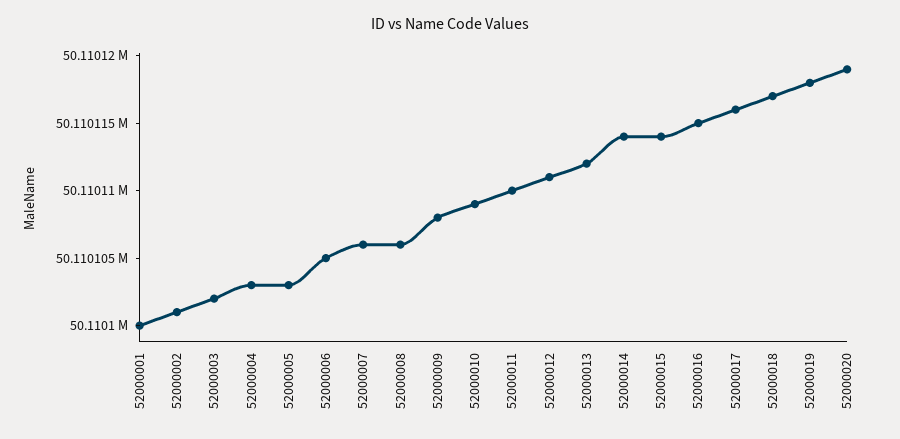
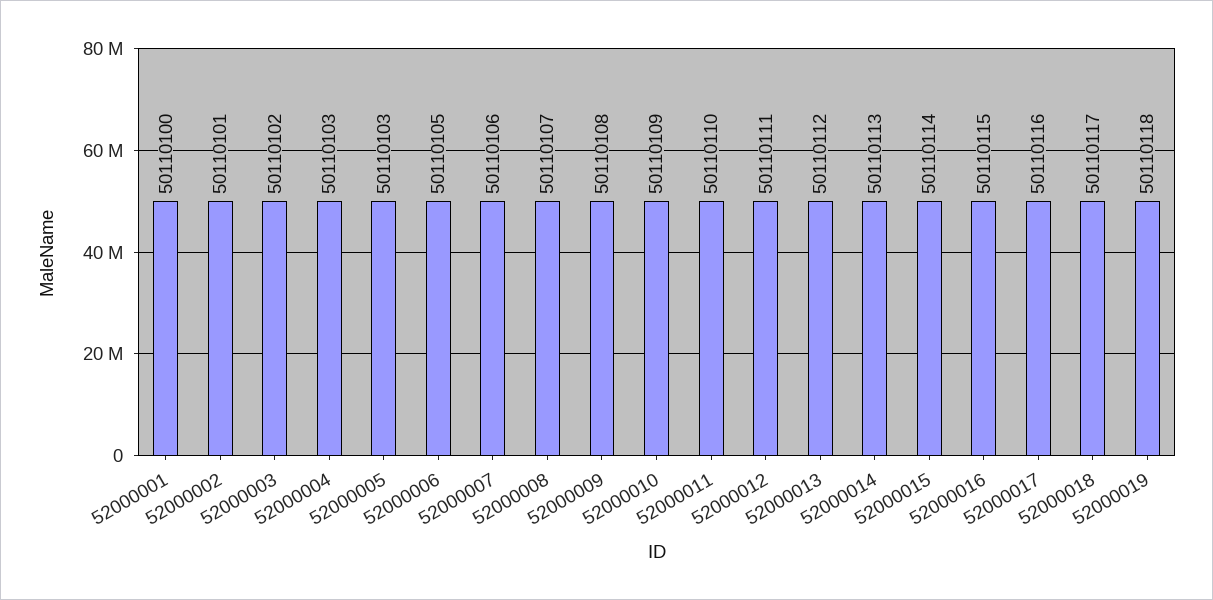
52000008: 50110106 -> 50110107
52000014: 50110114 -> 50110113
52000020: 50110119 -> none

